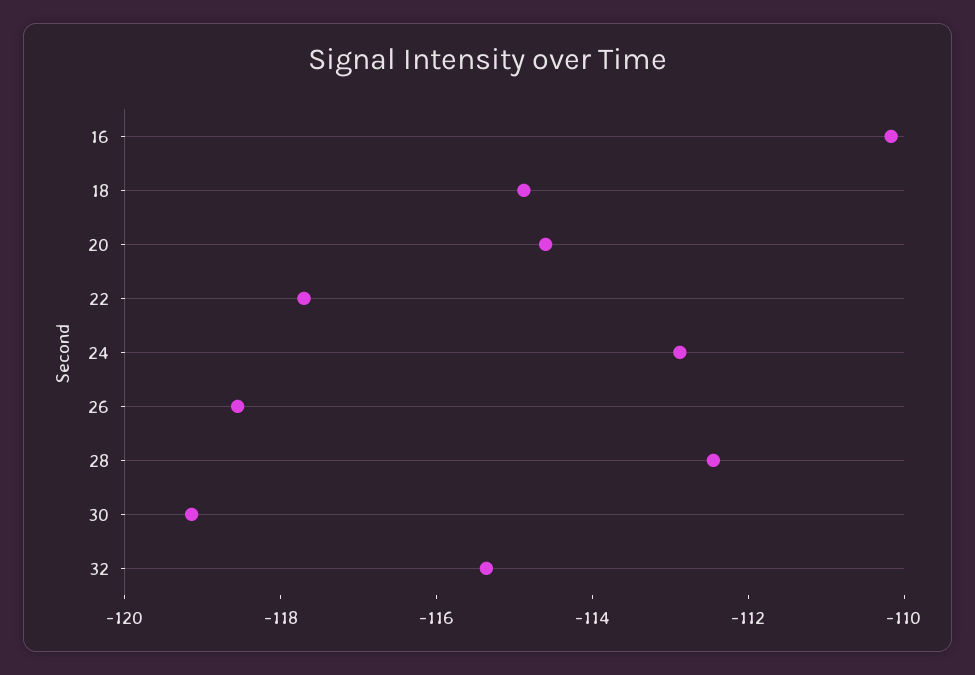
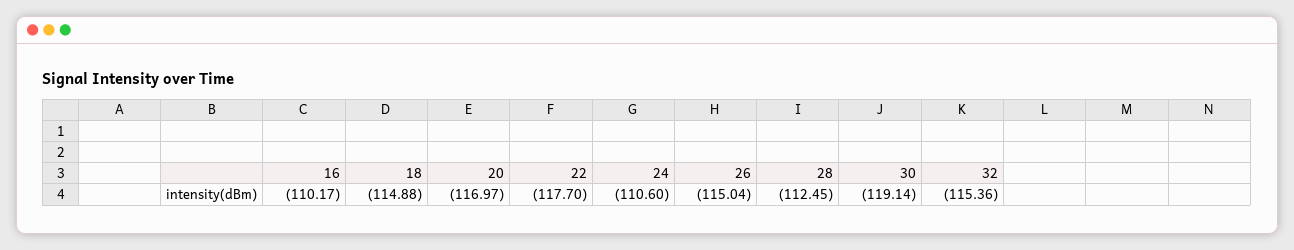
20: -114.5 -> -116.97
24: -113 -> -110.6
26: -118.5 -> -115.04

